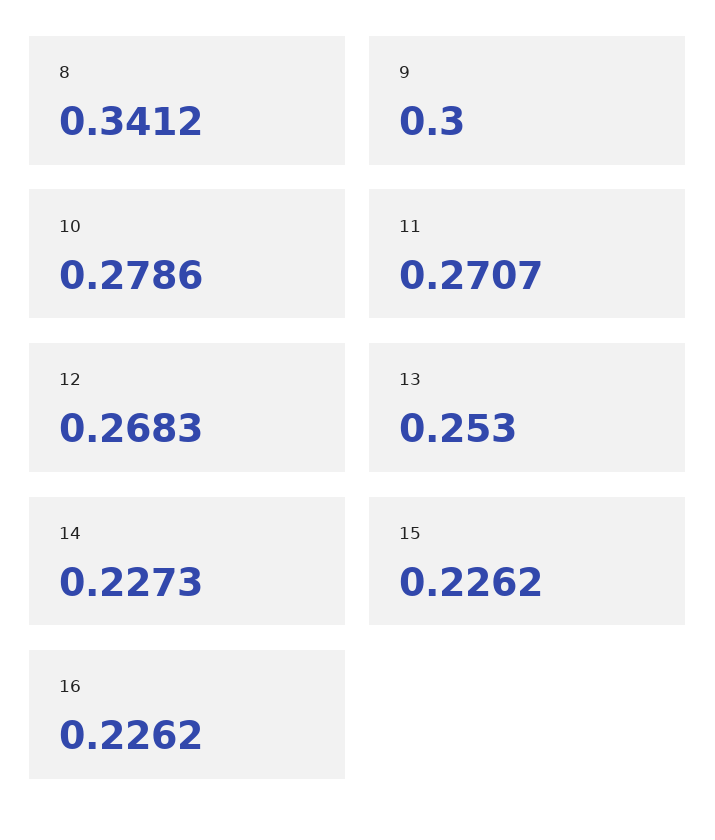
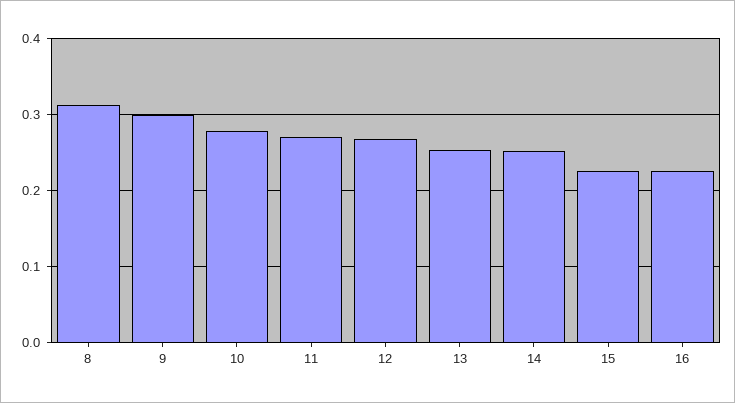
8: 0.3412 -> 0.31
14: 0.2273 -> 0.25

